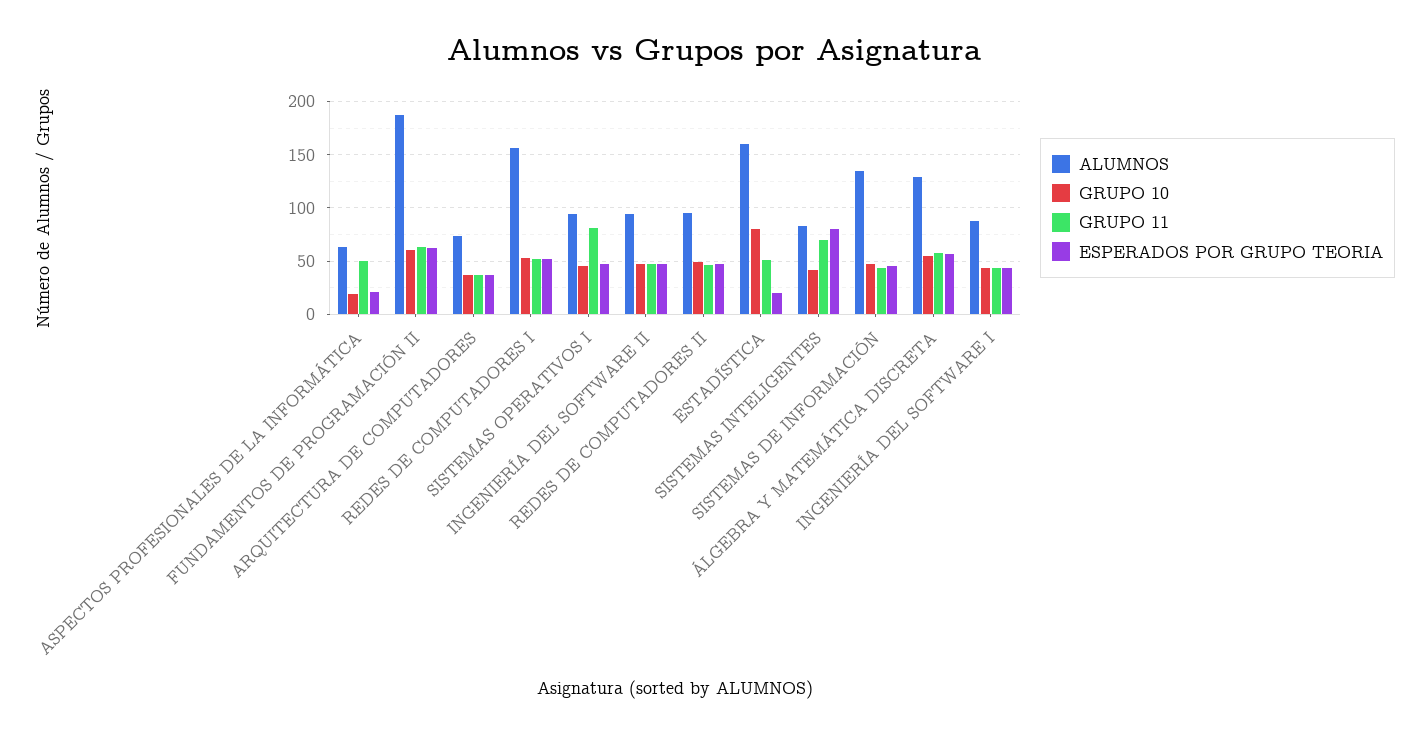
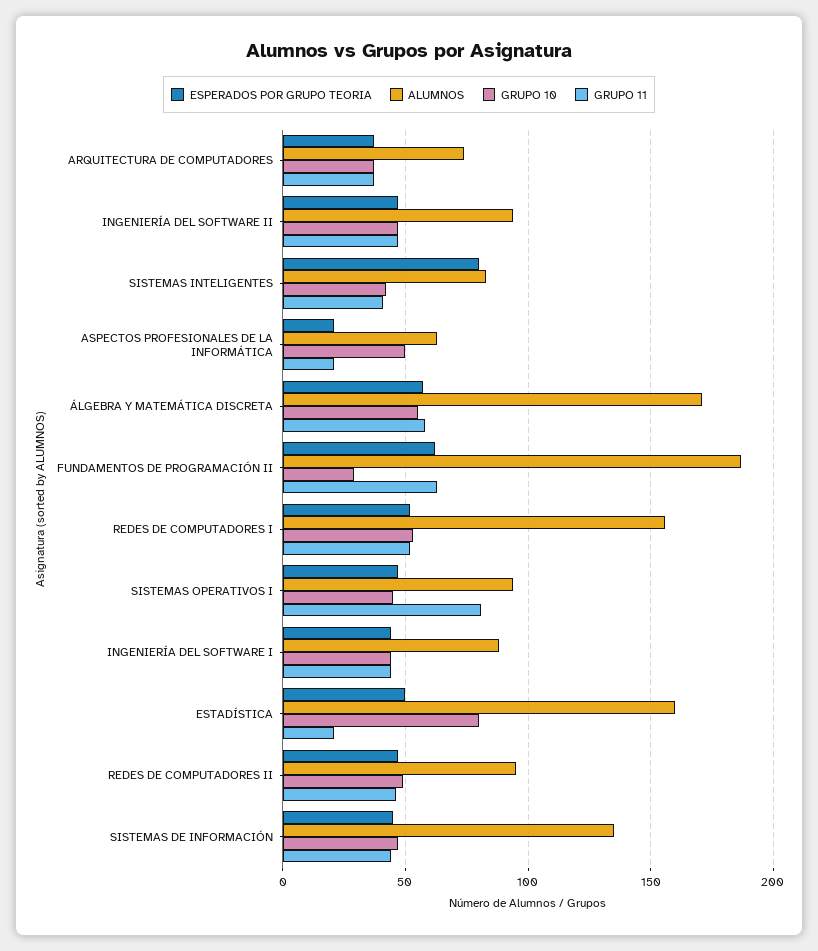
GRUPO 10, ASPECTOS PROFESIONALES DE LA INFORMÁTICA: 20 -> 50
GRUPO 11, ASPECTOS PROFESIONALES DE LA INFORMÁTICA: 50 -> 20
GRUPO 10, FUNDAMENTOS DE PROGRAMACIÓN II: 60 -> 30
GRUPO 11, ESTADÍSTICA: 50 -> 20
ESPERADOS POR GRUPO TEORIA, ESTADÍSTICA: 20 -> 50
GRUPO 11, SISTEMAS INTELIGENTES: 70 -> 40
ALUMNOS, ÁLGEBRA Y MATEMÁTICA DISCRETA: 130 -> 170

